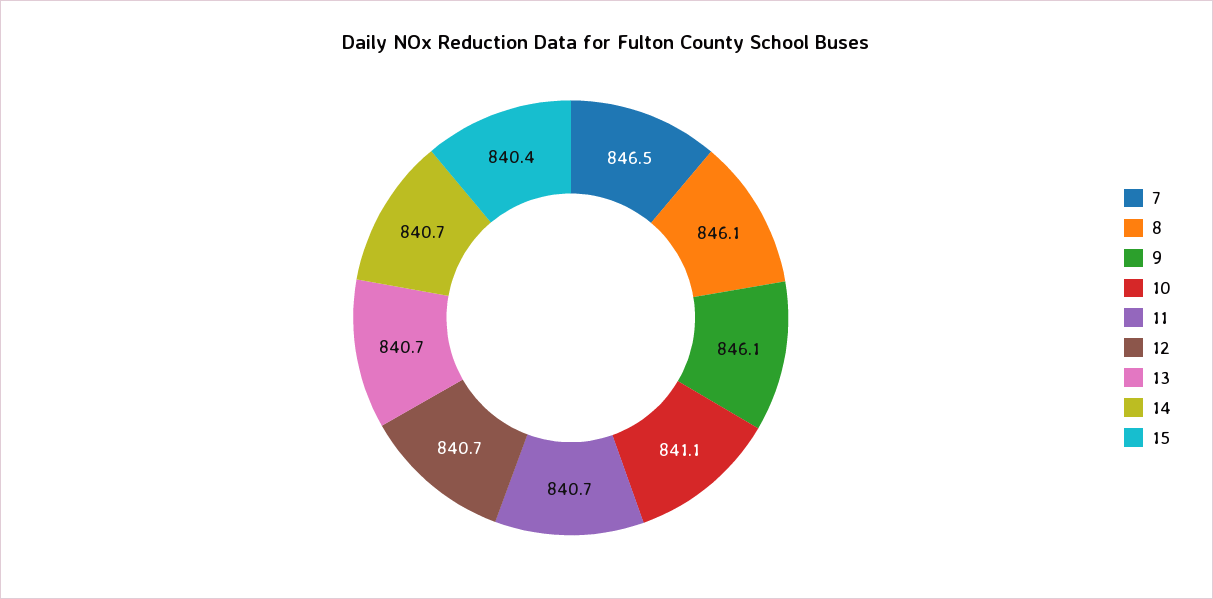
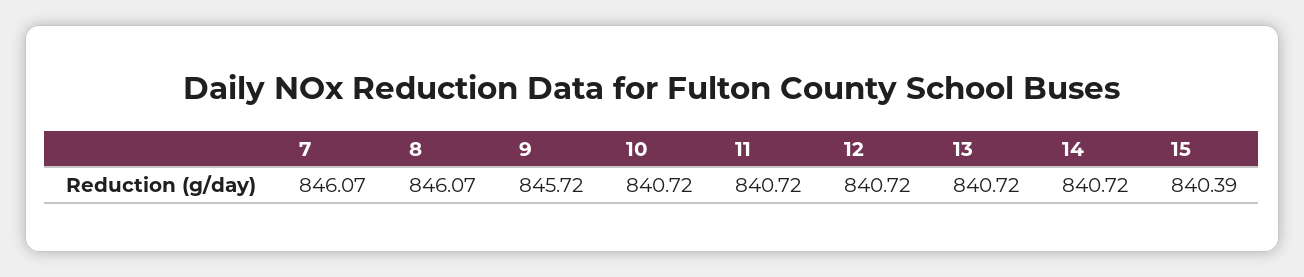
7: 846.5 -> 846.07
9: 846.1 -> 845.72
10: 841.1 -> 840.72

